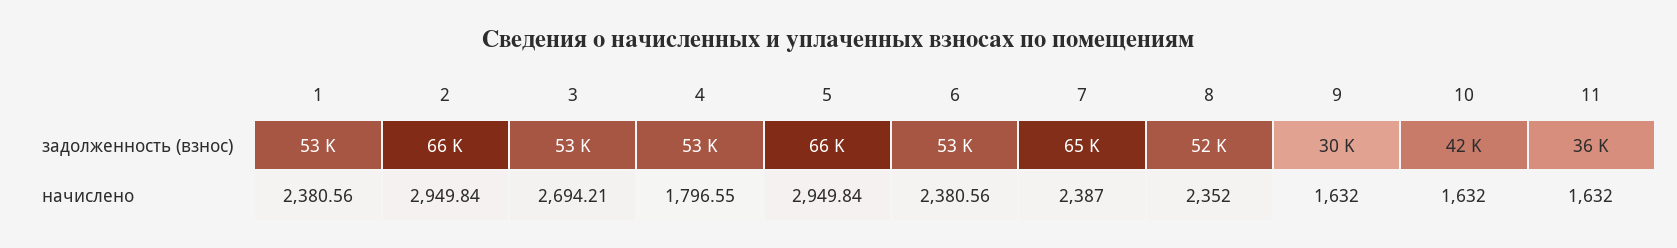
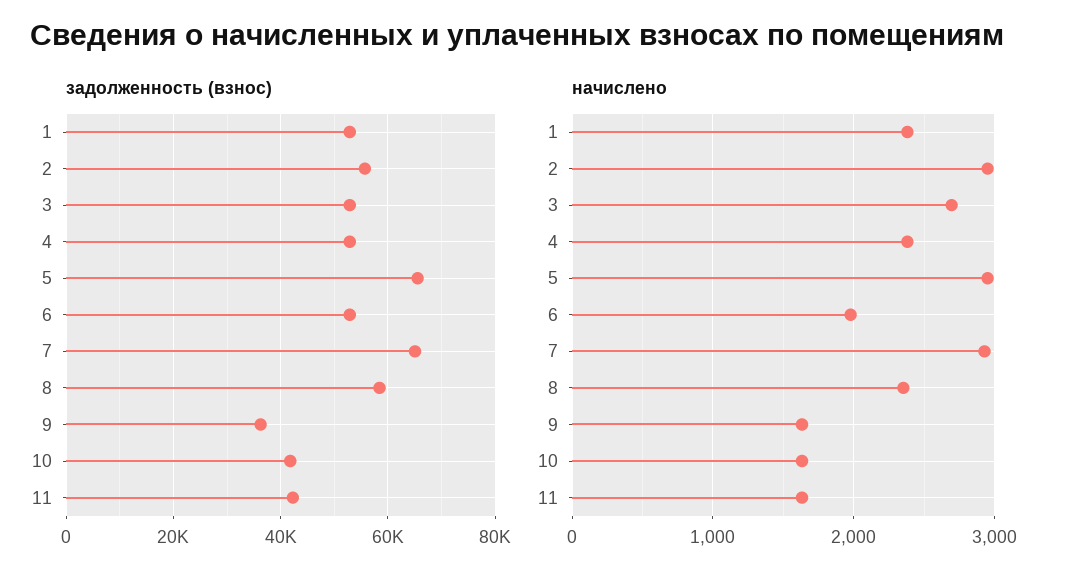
задолженность (взнос), 2: 66000 -> 56000
задолженность (взнос), 8: 52000 -> 58000
задолженность (взнос), 9: 30000 -> 36000
задолженность (взнос), 11: 36000 -> 42000
начислено, 4: 1796.55 -> 2400
начислено, 6: 2380.56 -> 2000
начислено, 7: 2387 -> 2900

